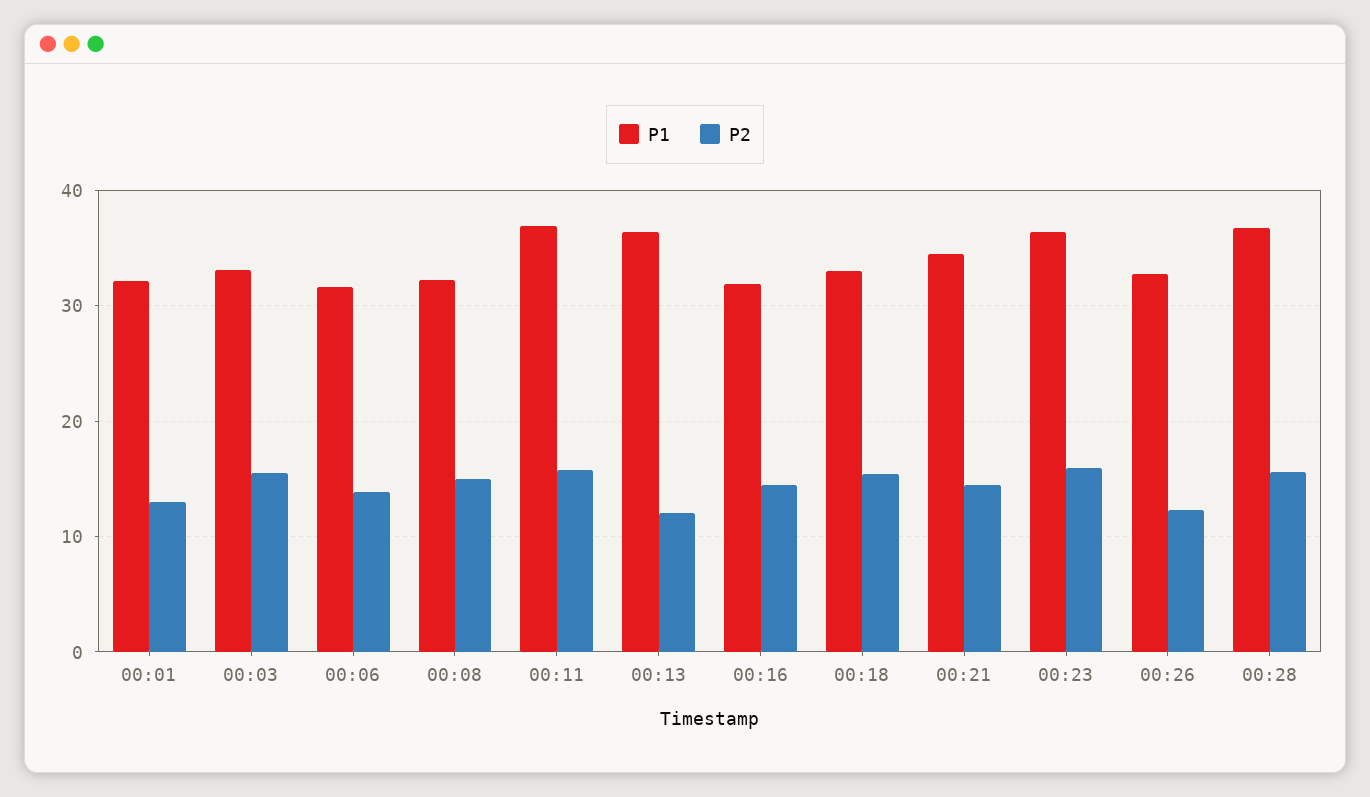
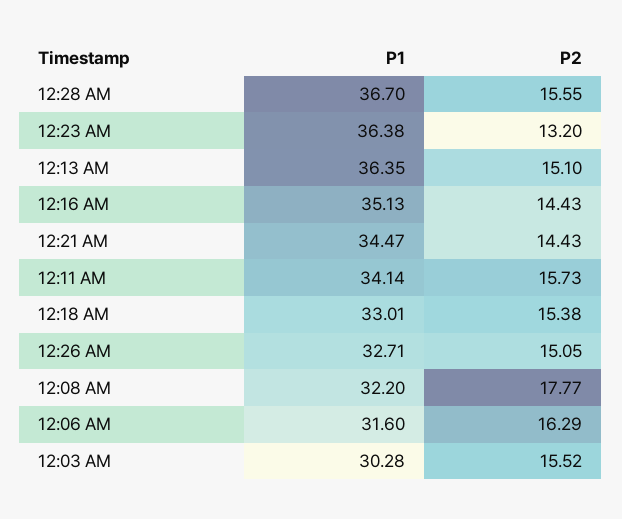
P1, 00:01: 32 -> none
P2, 00:01: 13 -> none
P1, 00:03: 33 -> 30.28
P2, 00:06: 14 -> 16.29
P2, 00:08: 15 -> 17.77
P1, 00:11: 37 -> 34.14
P2, 00:13: 12 -> 15.1
P1, 00:16: 32 -> 35.13
P2, 00:23: 16 -> 13.2
P2, 00:26: 12 -> 15.05

